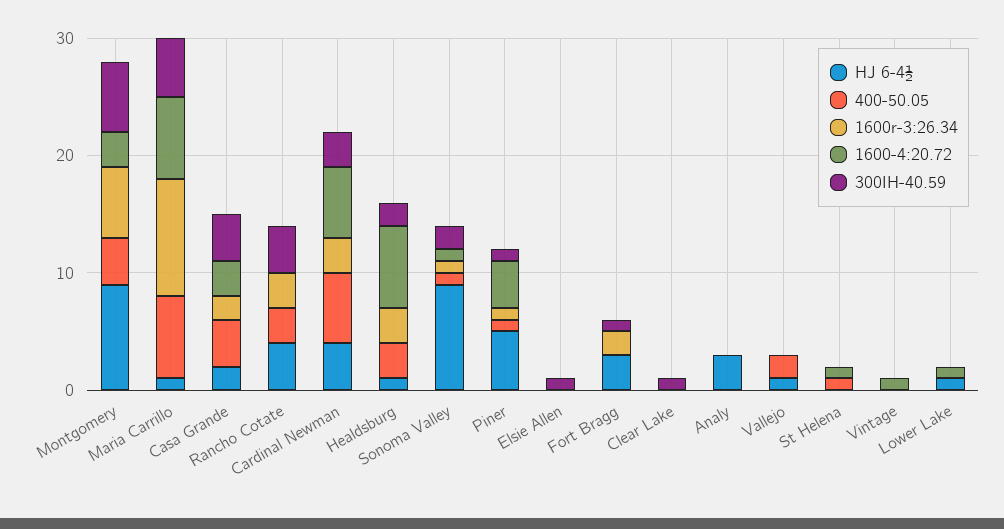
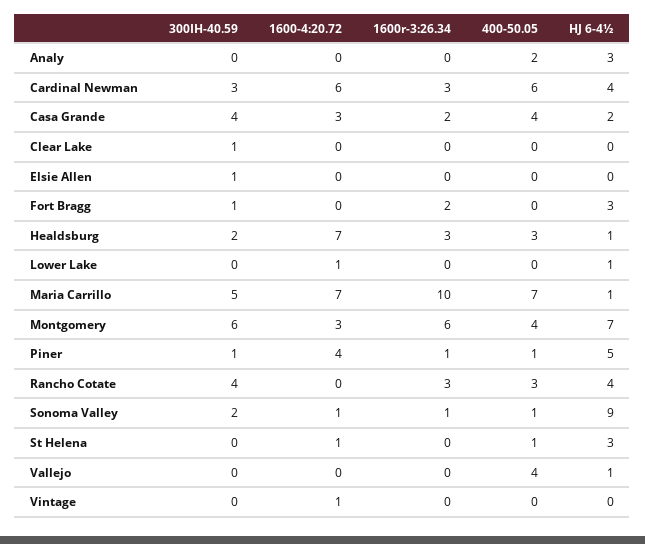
HJ 6-4½, Montgomery: 9 -> 7
400-50.05, Analy: 0 -> 2
400-50.05, Vallejo: 2 -> 4
HJ 6-4½, St Helena: 0 -> 3

